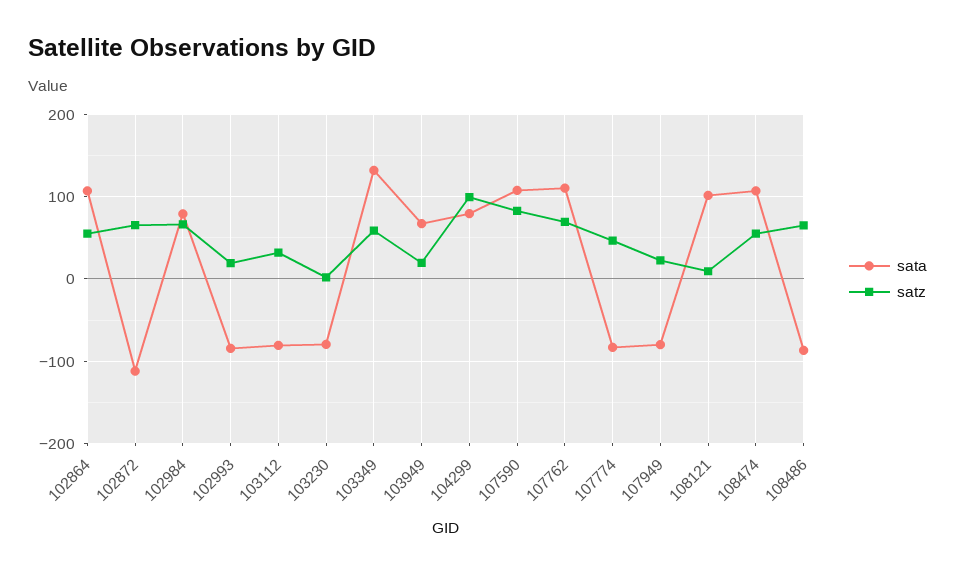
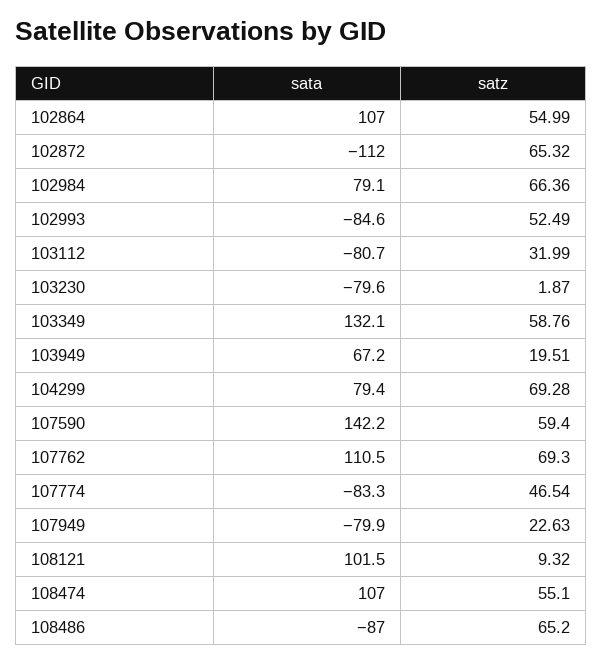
satz, 102993: 20 -> 52.49
satz, 104299: 100 -> 69.28
sata, 107590: 110 -> 142.2
satz, 107590: 80 -> 59.4

